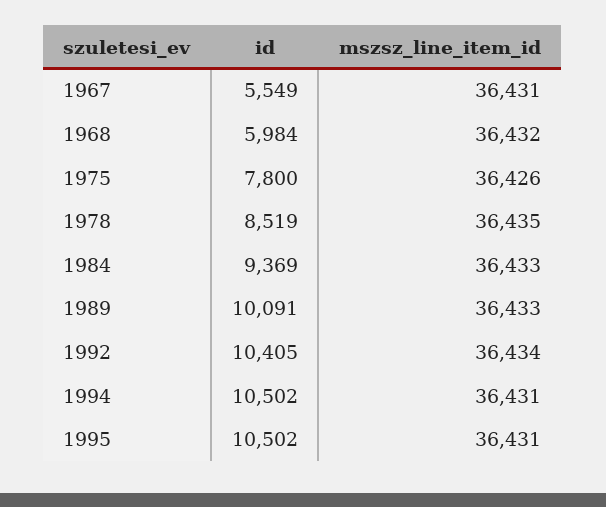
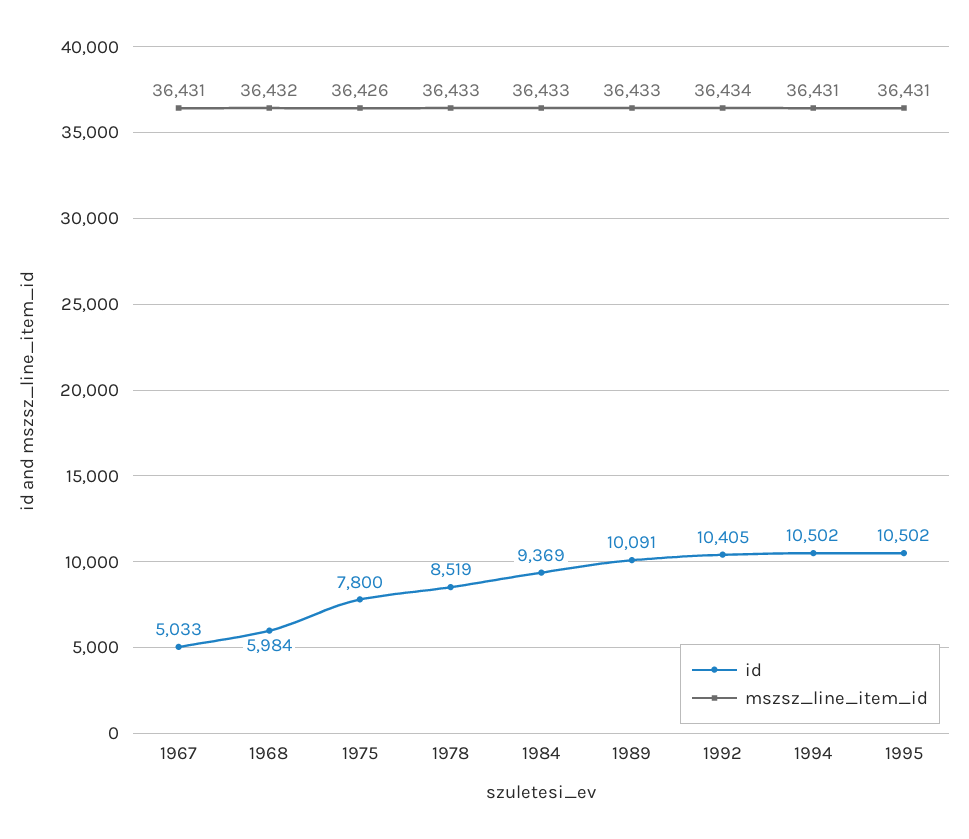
id, 1967: 5549 -> 5033
mszsz_line_item_id, 1978: 36435 -> 36433

